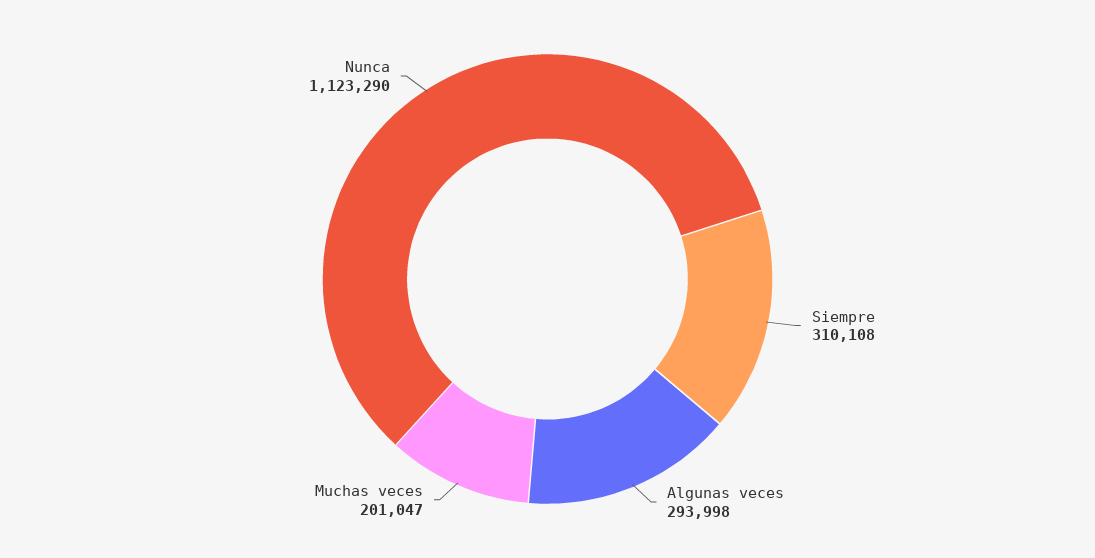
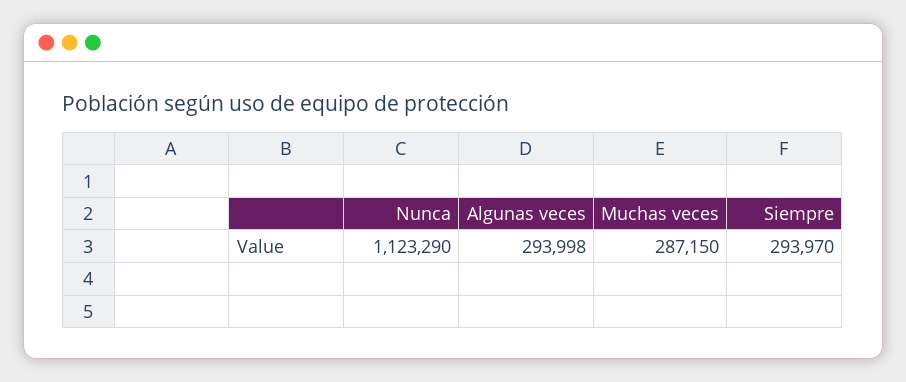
Siempre: 310108 -> 293970
Muchas veces: 201047 -> 287150

